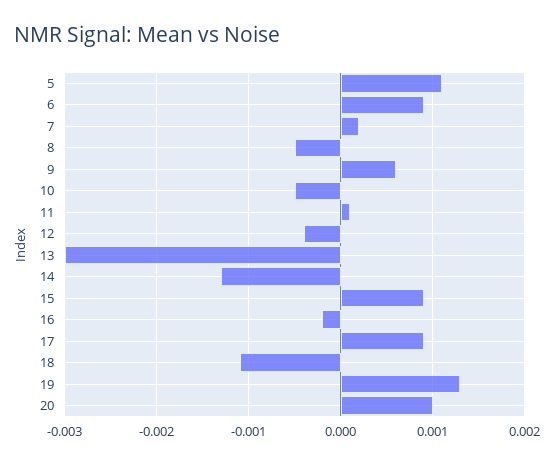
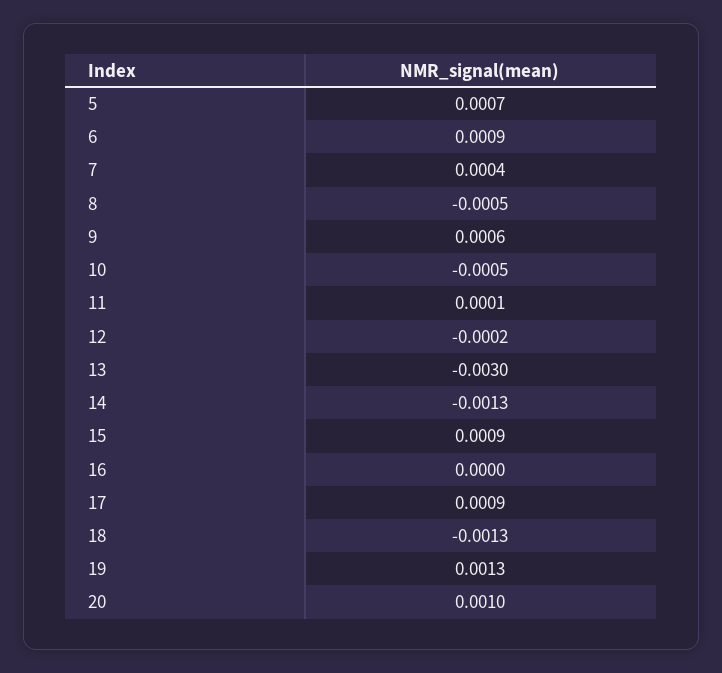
5: 0.0011 -> 0.0007
7: 0.0002 -> 0.0004
12: -0.0004 -> -0.0002
16: -0.0002 -> 0
18: -0.0011 -> -0.0013

